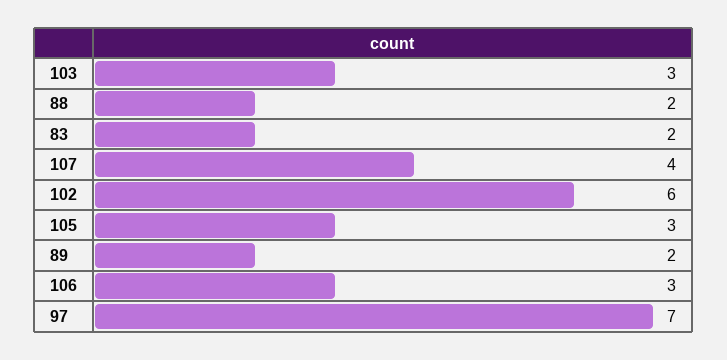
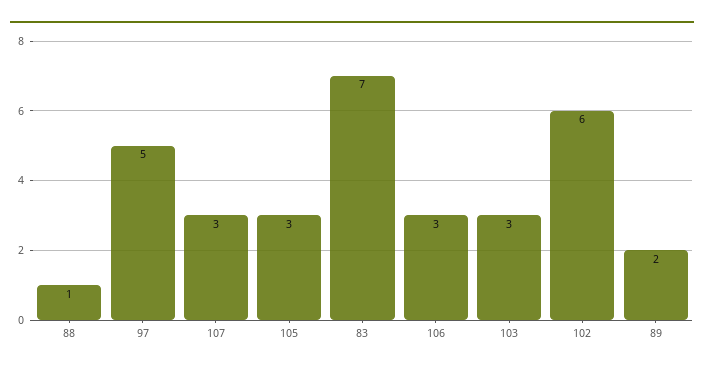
88: 2 -> 1
83: 2 -> 7
107: 4 -> 3
97: 7 -> 5

